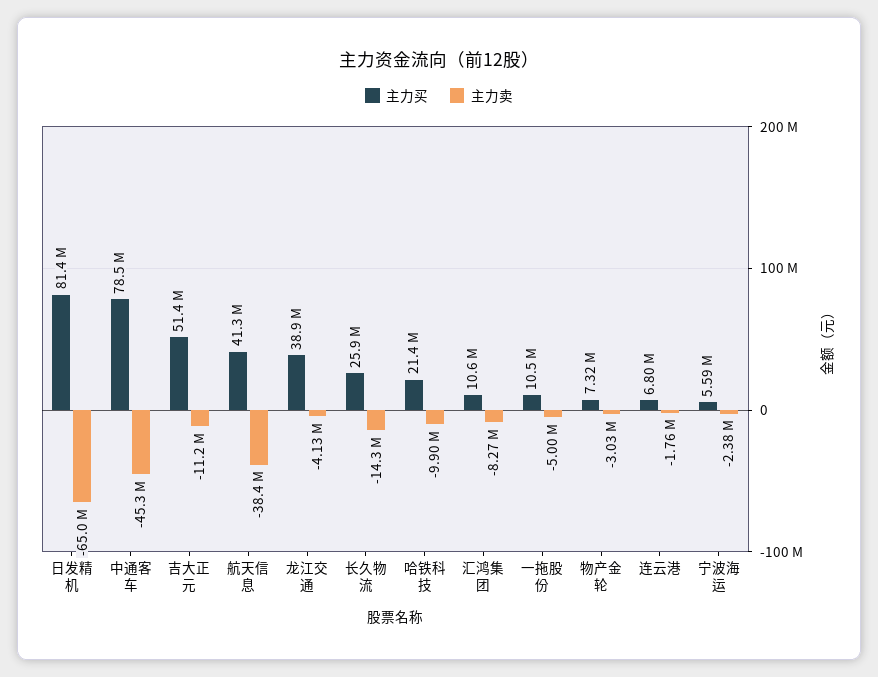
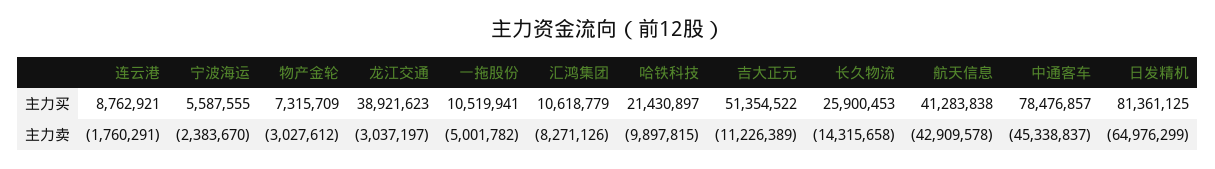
主力卖, 航天信息: -38400000 -> -42909578
主力卖, 龙江交通: -4130000 -> -3037197
主力买, 连云港: 6800000 -> 8762921

